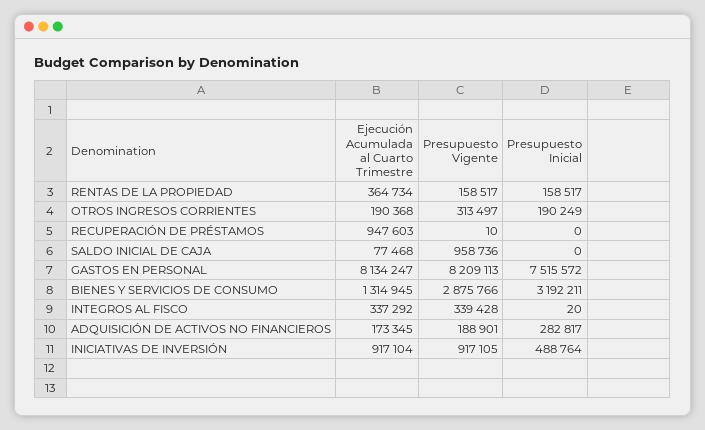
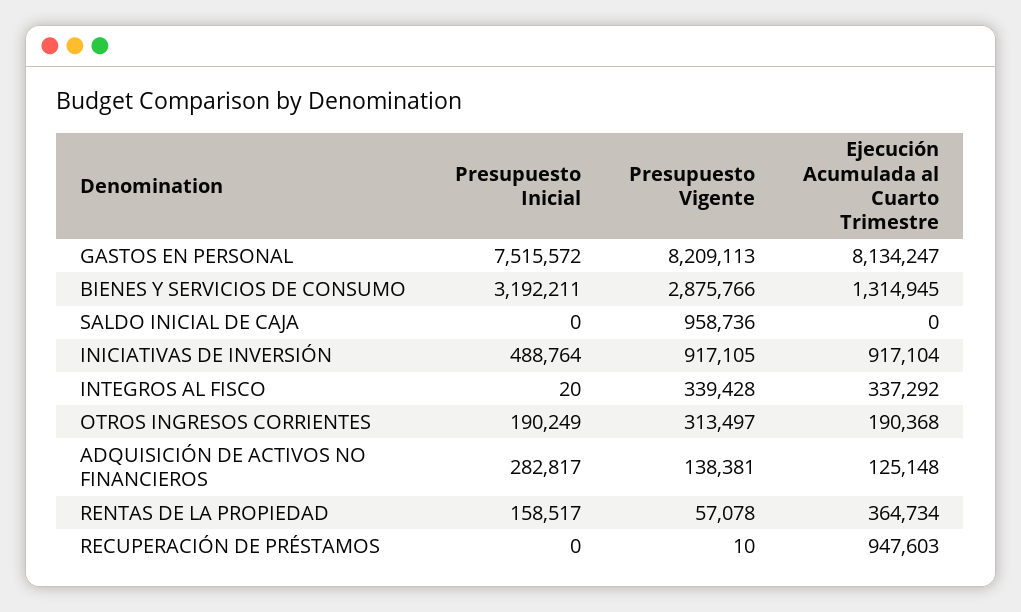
Presupuesto Vigente, RENTAS DE LA PROPIEDAD: 158517 -> 57078
Ejecución Acumulada al Cuarto Trimestre, SALDO INICIAL DE CAJA: 77468 -> 0
Ejecución Acumulada al Cuarto Trimestre, ADQUISICIÓN DE ACTIVOS NO FINANCIEROS: 173345 -> 125148
Presupuesto Vigente, ADQUISICIÓN DE ACTIVOS NO FINANCIEROS: 188901 -> 138381

